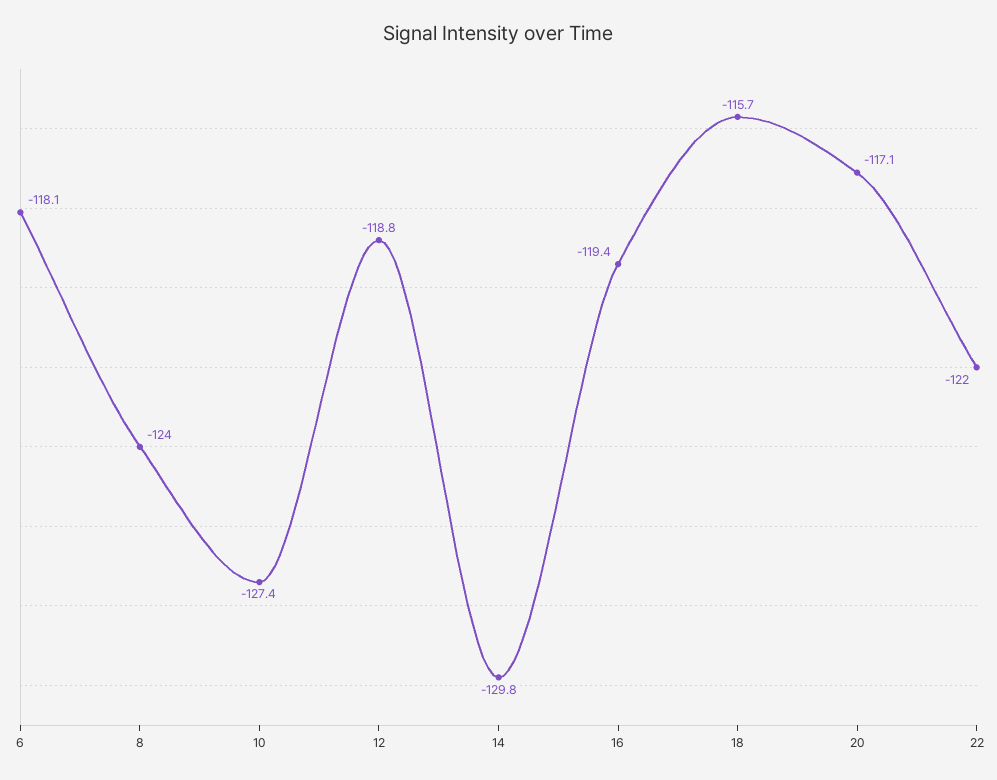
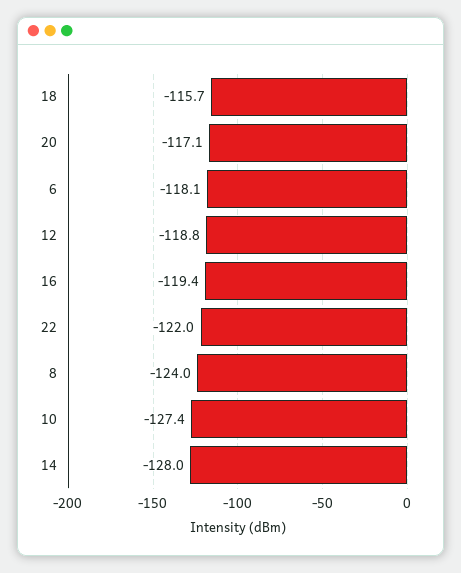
14: -129.8 -> -128

